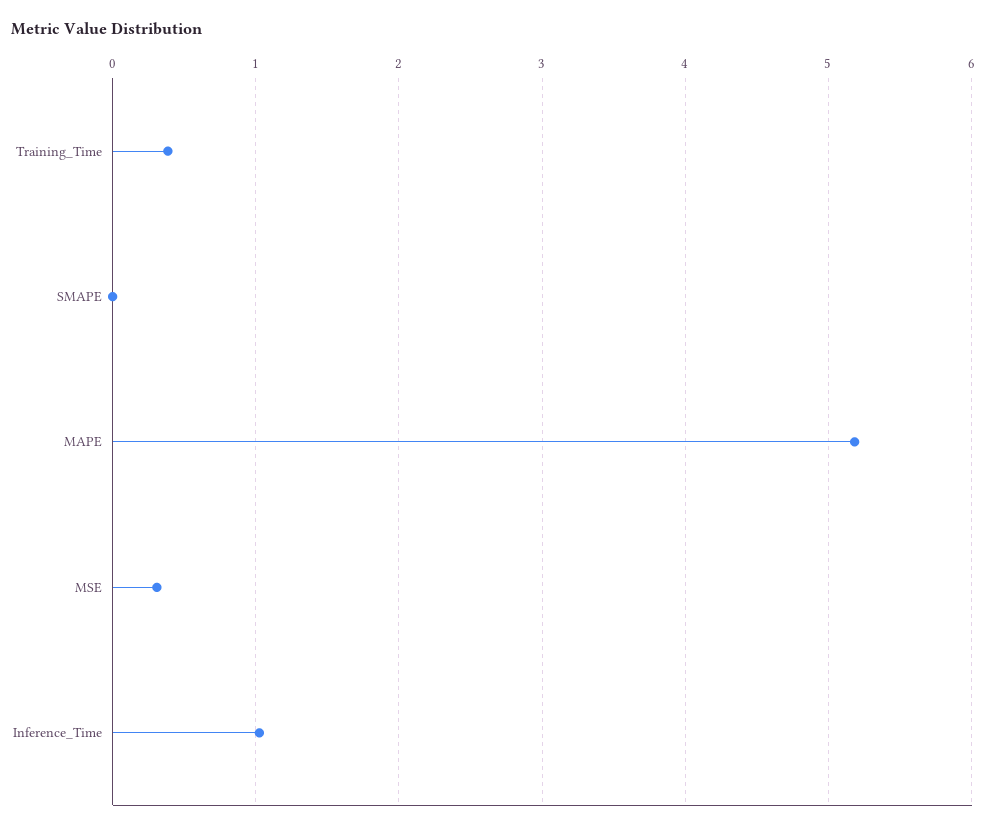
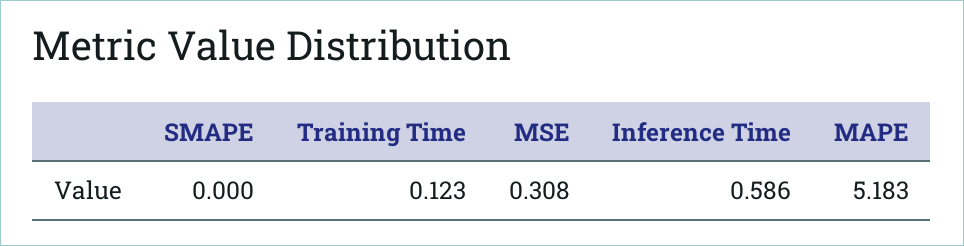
Training_Time: 0.4 -> 0.123
Inference_Time: 1 -> 0.586

